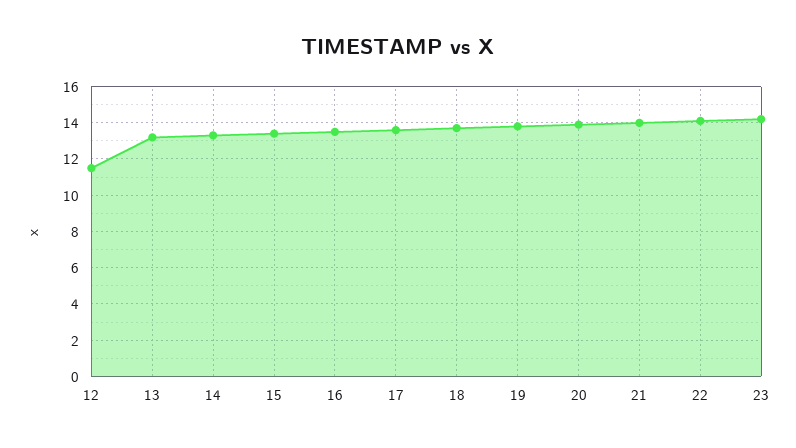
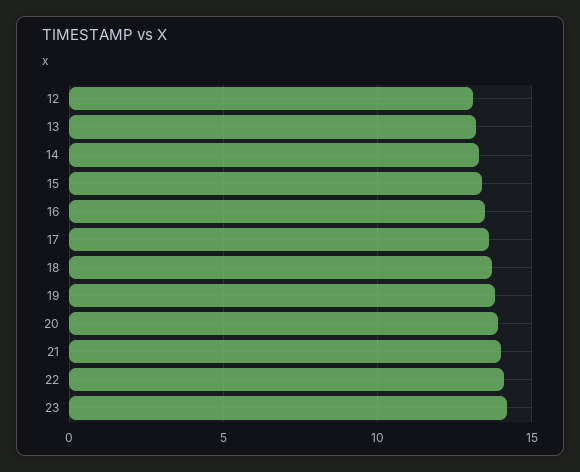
12: 11.5 -> 13

